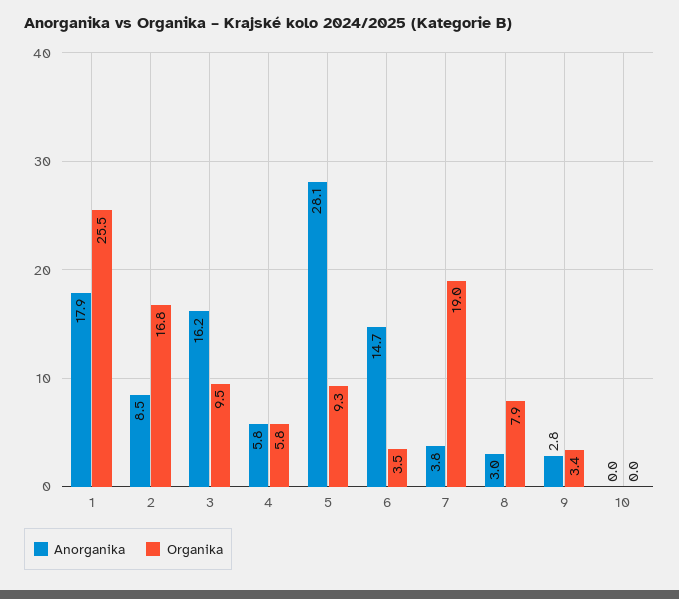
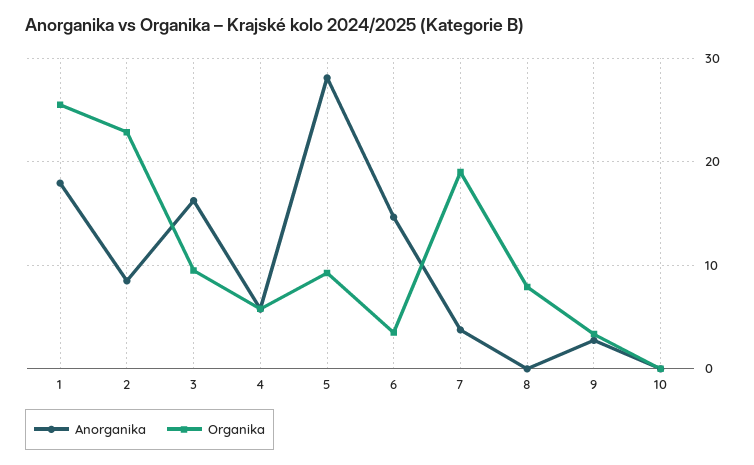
Organika, 2: 16.8 -> 23
Anorganika, 8: 3 -> 0

